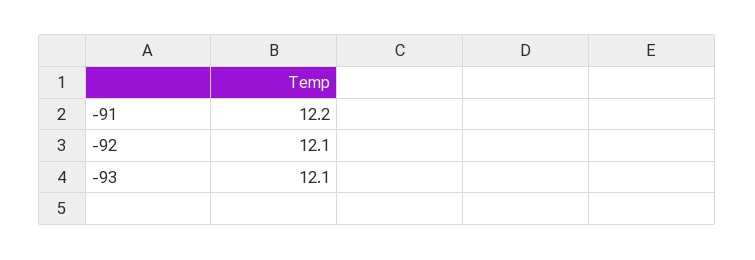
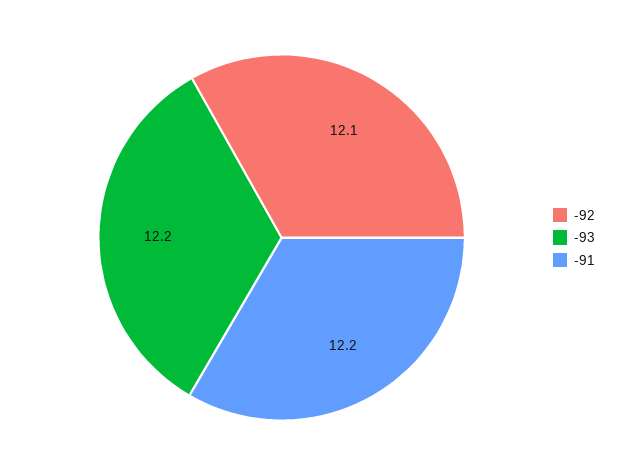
-93: 12.1 -> 12.2

